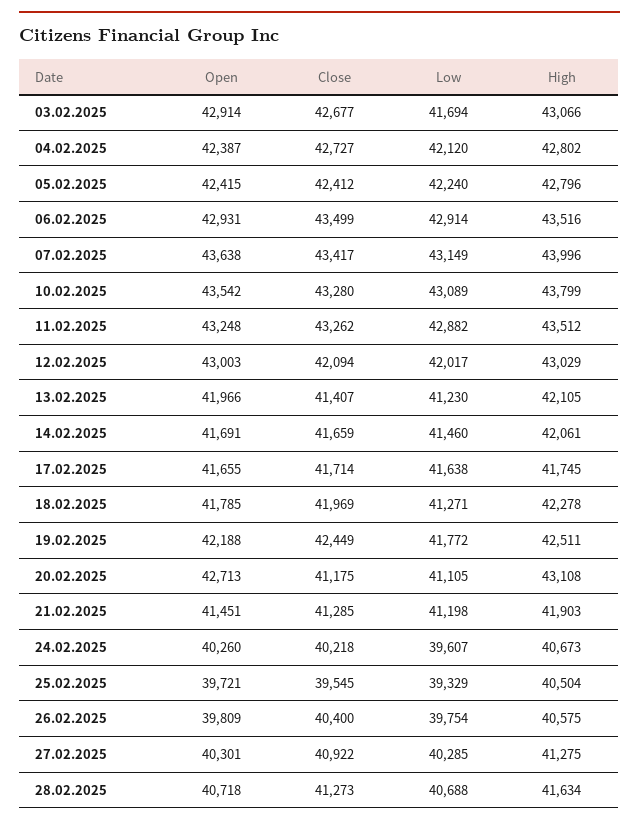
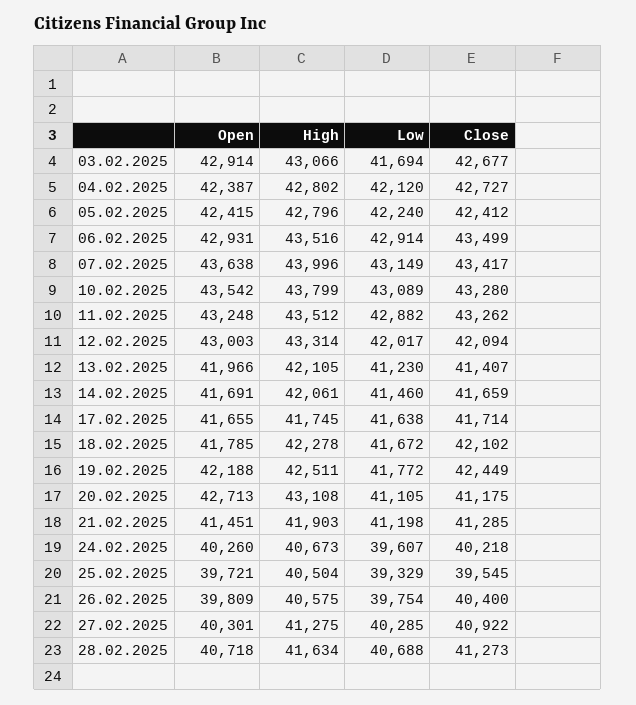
High, 12.02.2025: 43029 -> 43314
Close, 18.02.2025: 41969 -> 42102
Low, 18.02.2025: 41271 -> 41672

